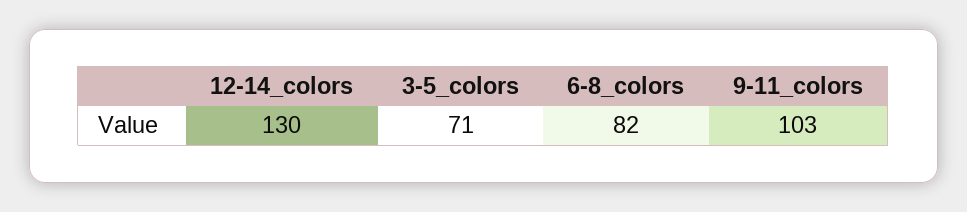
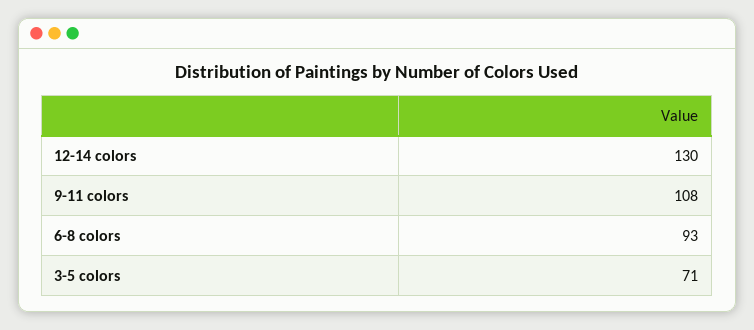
6-8_colors: 82 -> 93
9-11_colors: 103 -> 108

